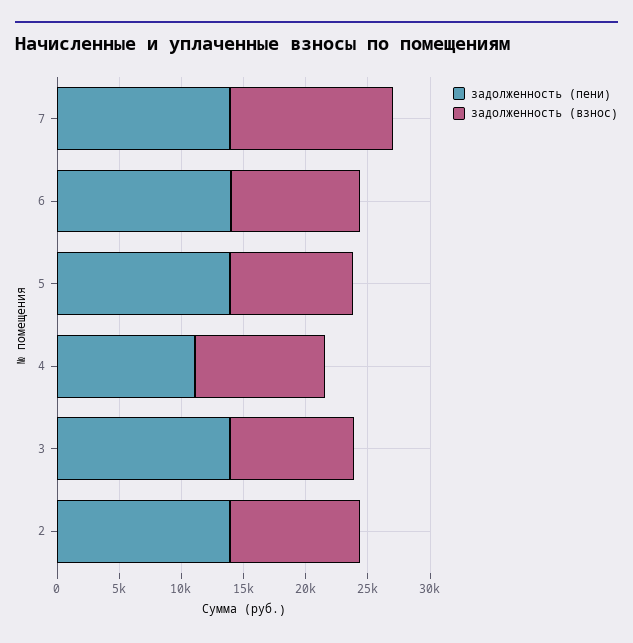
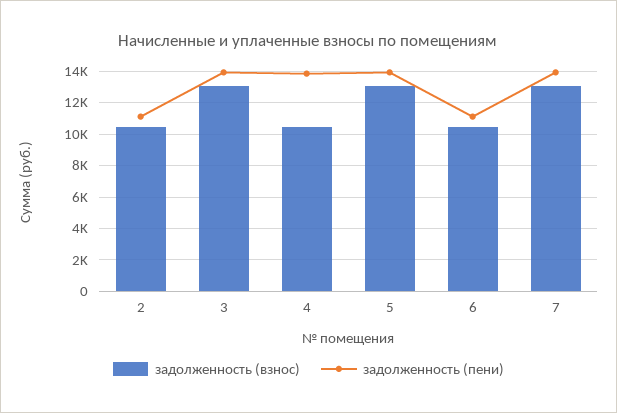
задолженность (пени), 6: 14000 -> 11000
задолженность (взнос), 5: 10000 -> 13000
задолженность (пени), 4: 11000 -> 14000
задолженность (взнос), 3: 10000 -> 13000
задолженность (пени), 2: 14000 -> 11000

